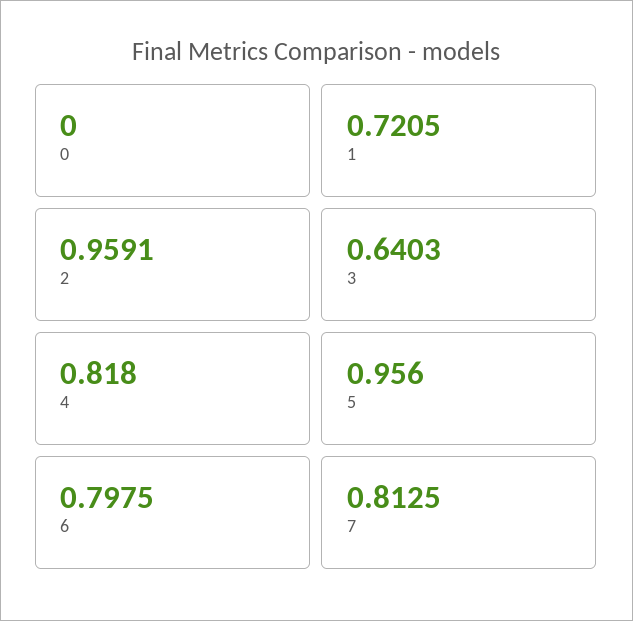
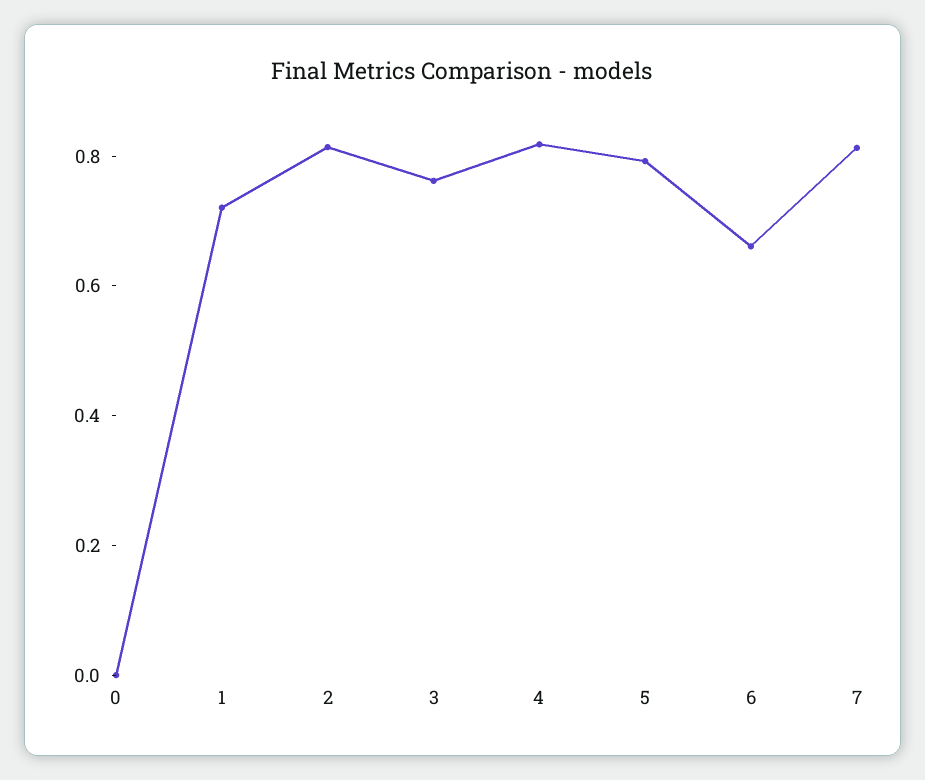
2: 0.9591 -> 0.8
3: 0.6403 -> 0.75
5: 0.956 -> 0.8
6: 0.7975 -> 0.65

